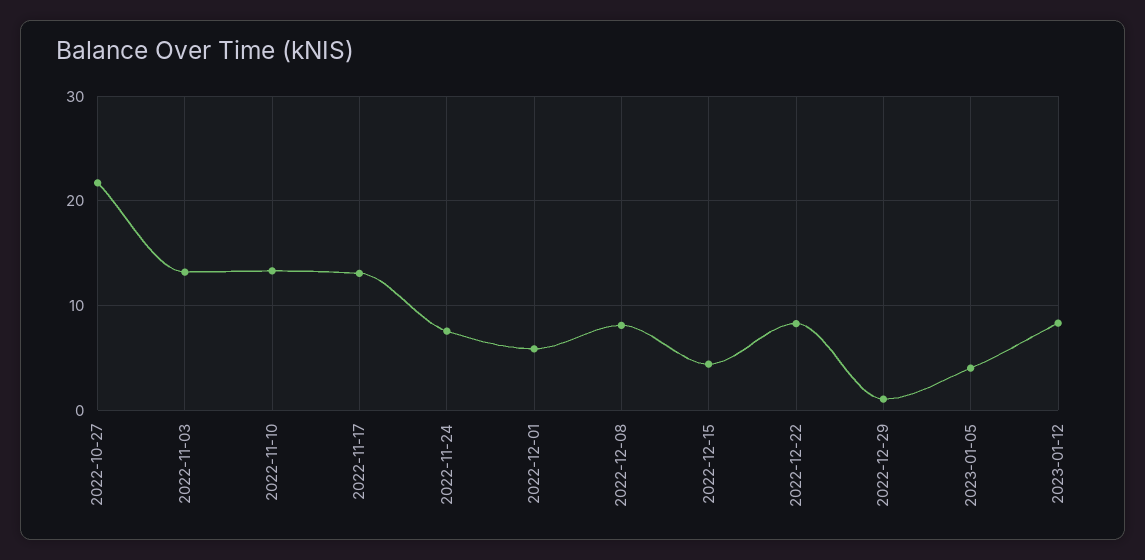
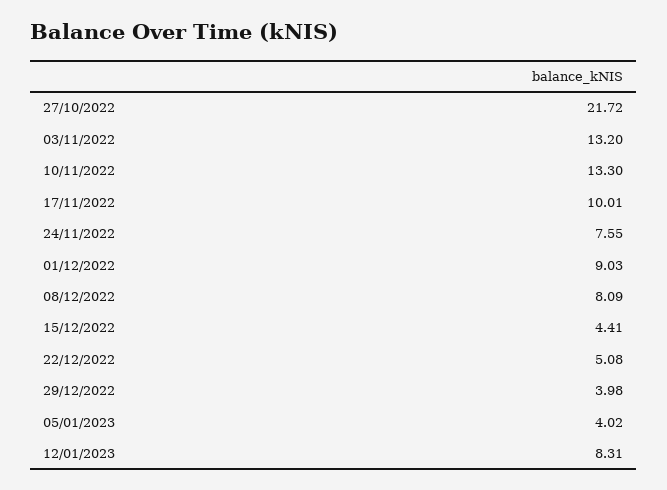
2022-11-17: 13 -> 10.01
2022-12-01: 6 -> 9.03
2022-12-22: 8 -> 5.08
2022-12-29: 1 -> 3.98

